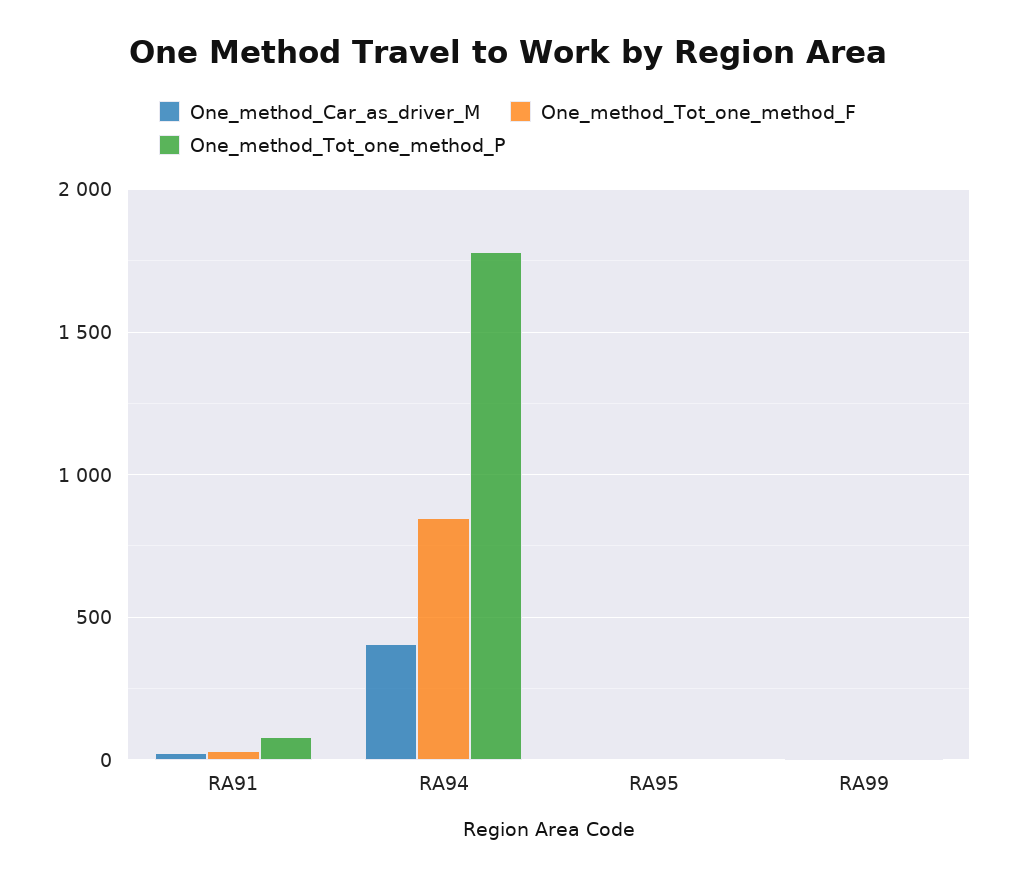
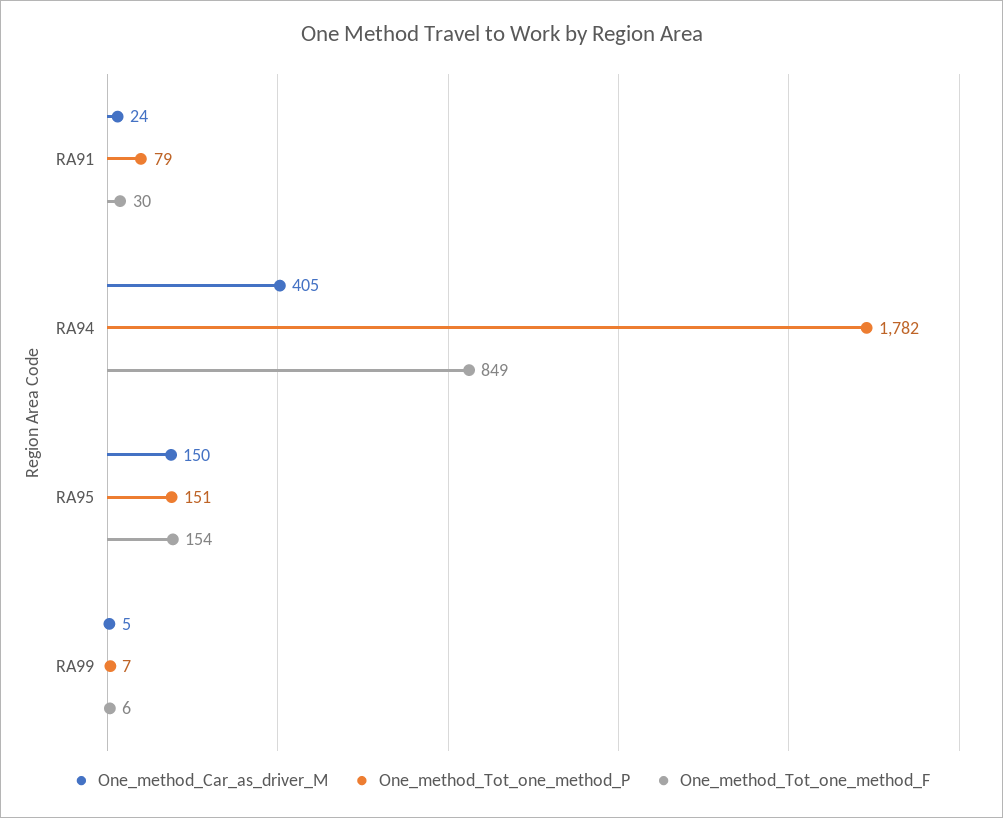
One_method_Car_as_driver_M, RA95: 0 -> 150
One_method_Tot_one_method_F, RA95: 0 -> 154
One_method_Tot_one_method_P, RA95: 0 -> 151

